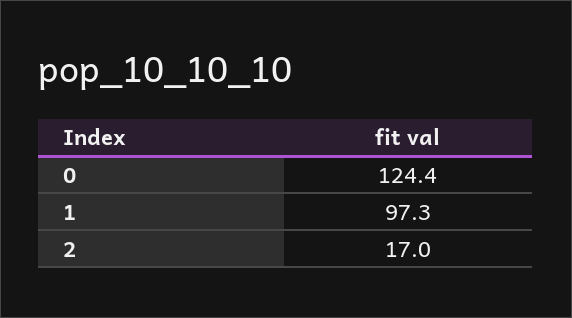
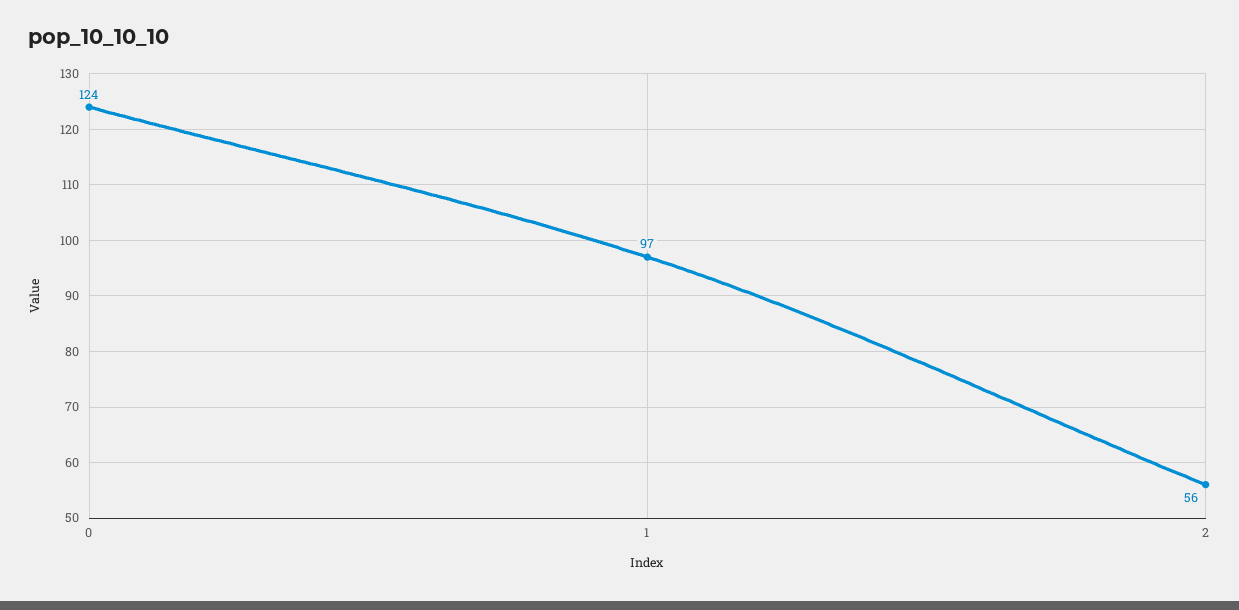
2: 17 -> 56

